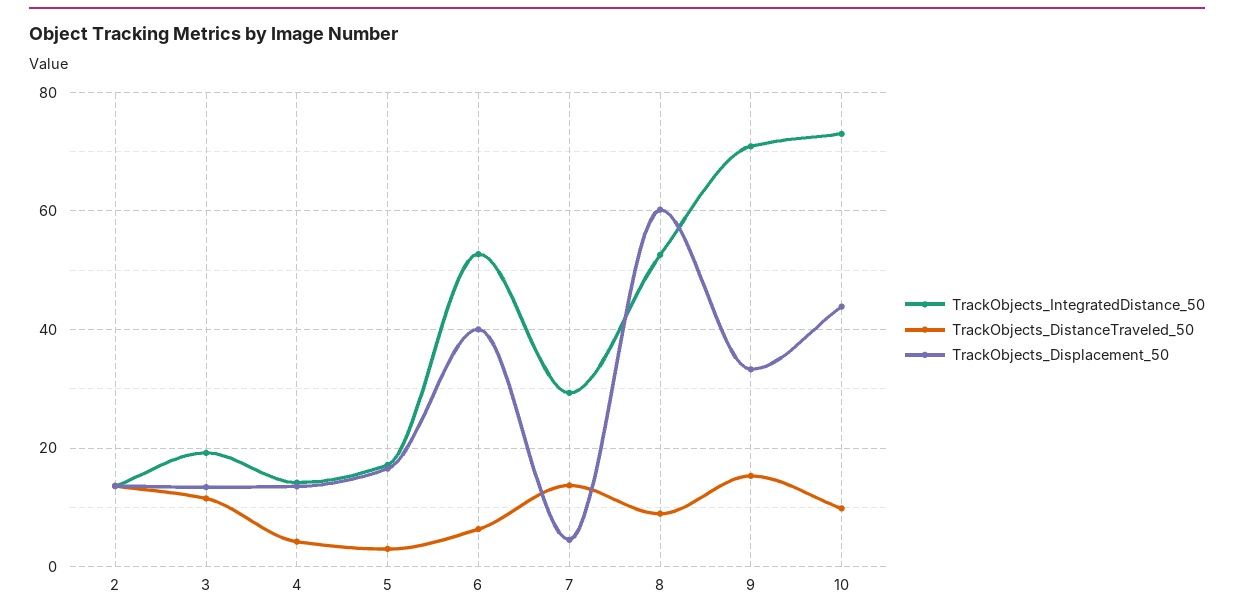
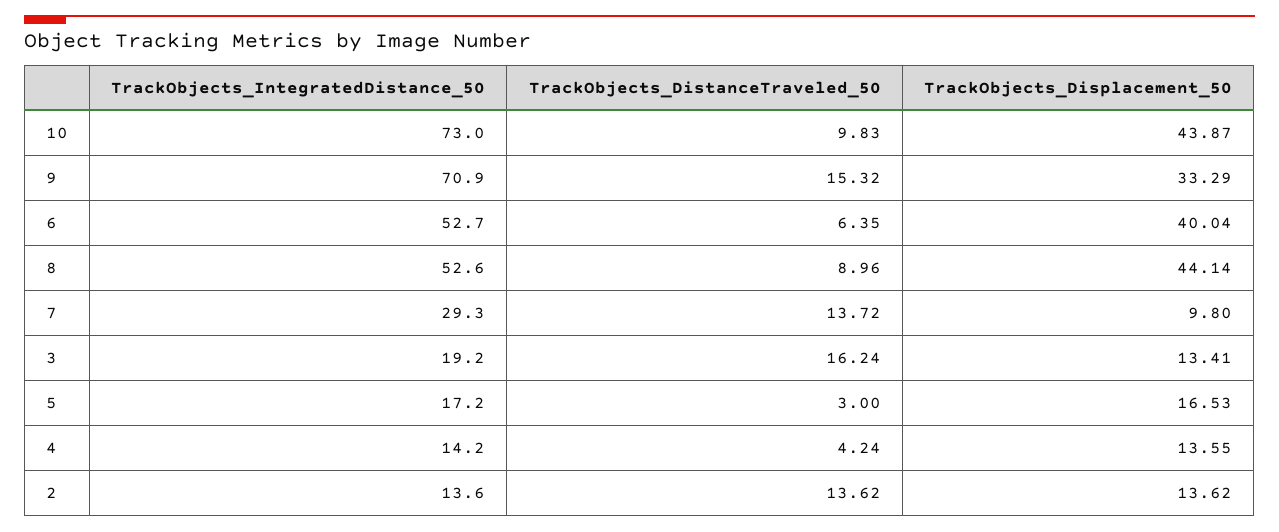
TrackObjects_DistanceTraveled_50, 3: 12 -> 16.24
TrackObjects_Displacement_50, 7: 4 -> 9.8
TrackObjects_Displacement_50, 8: 60 -> 44.14

